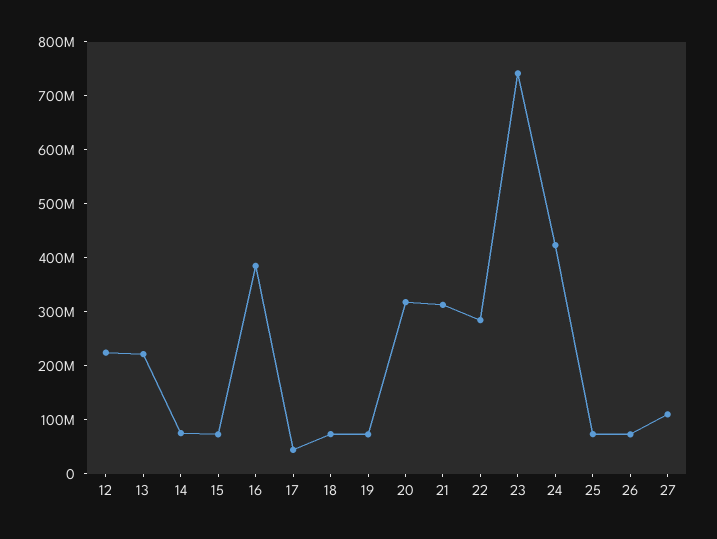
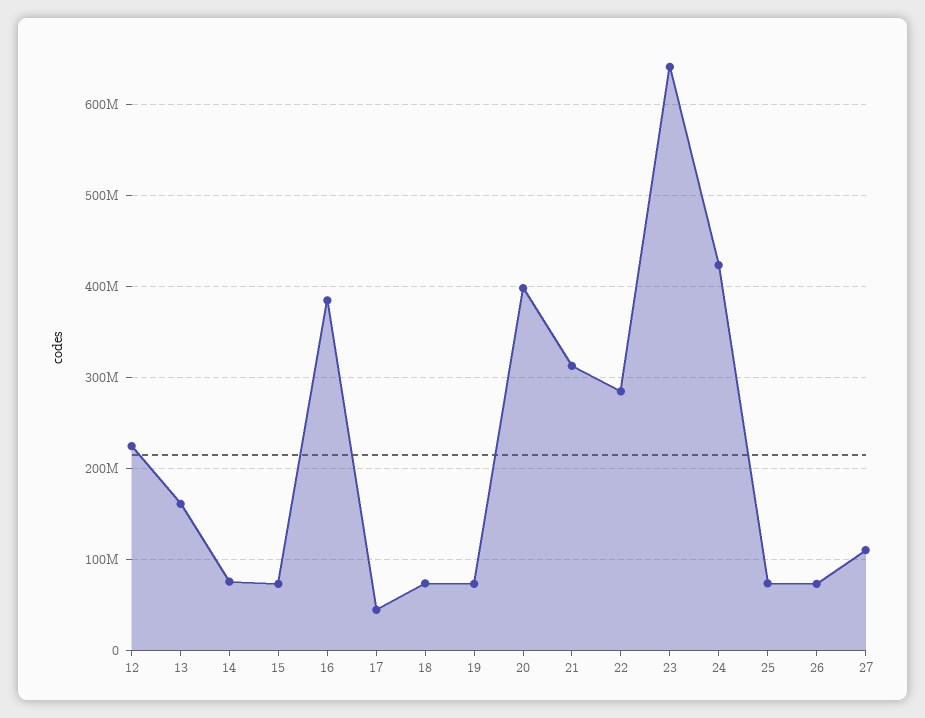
13: 220000000 -> 160000000
20: 320000000 -> 400000000
23: 740000000 -> 640000000

